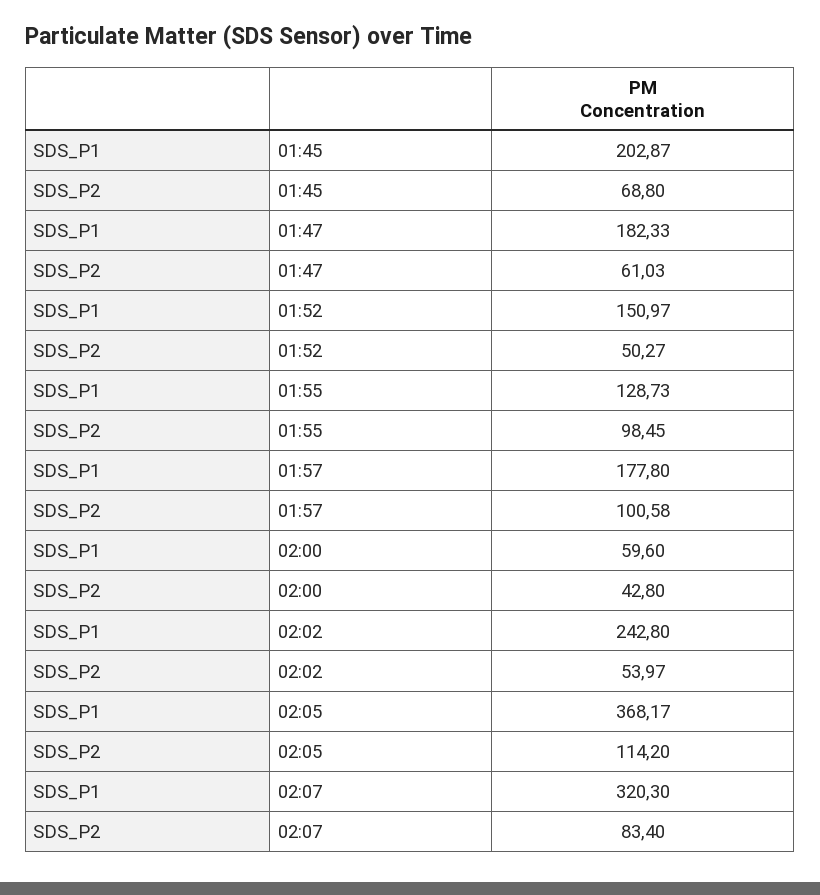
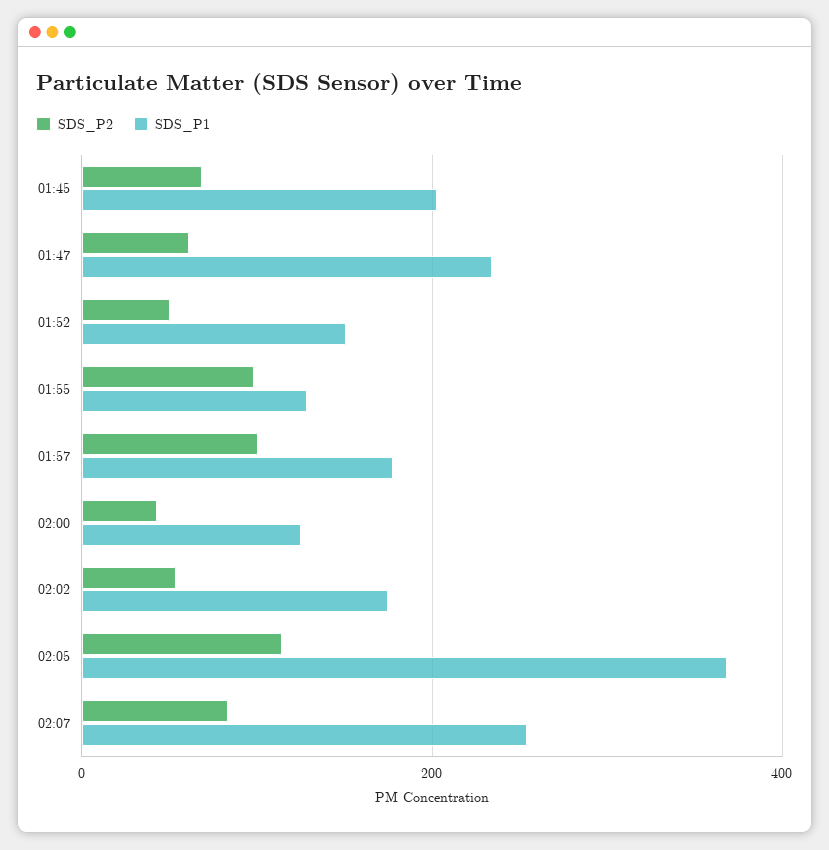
SDS_P1, 01:47: 182.33 -> 240
SDS_P1, 02:00: 59.6 -> 120
SDS_P1, 02:02: 242.8 -> 180
SDS_P1, 02:07: 320.3 -> 260

